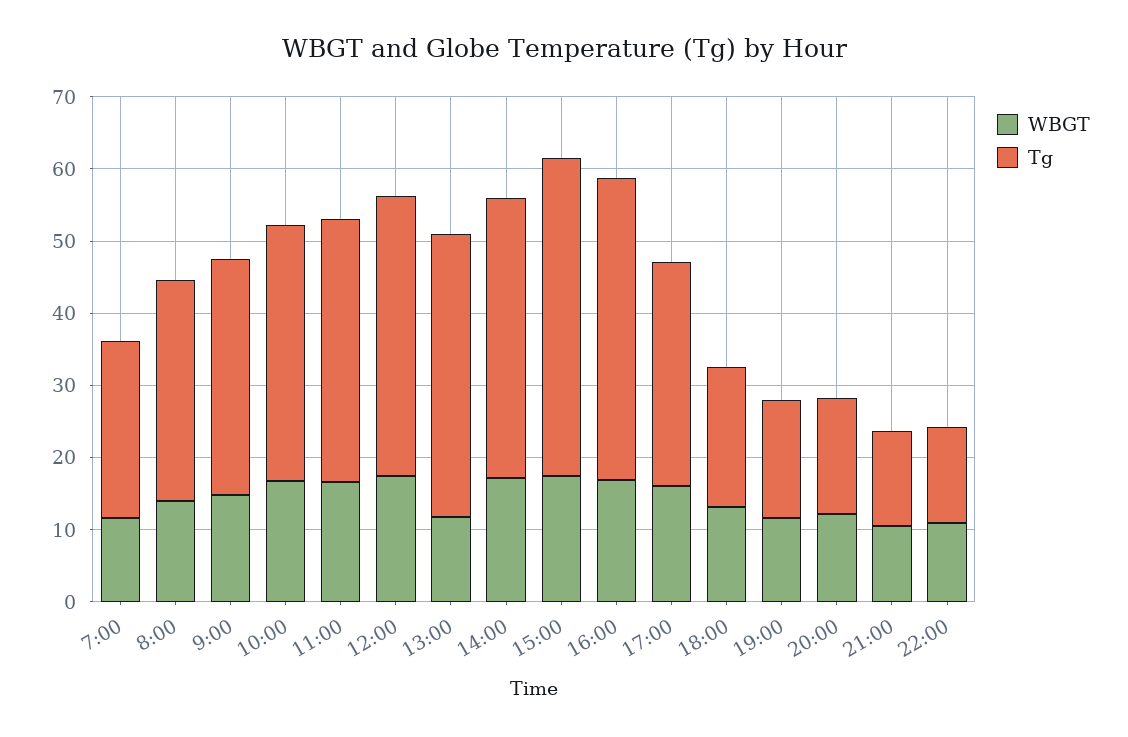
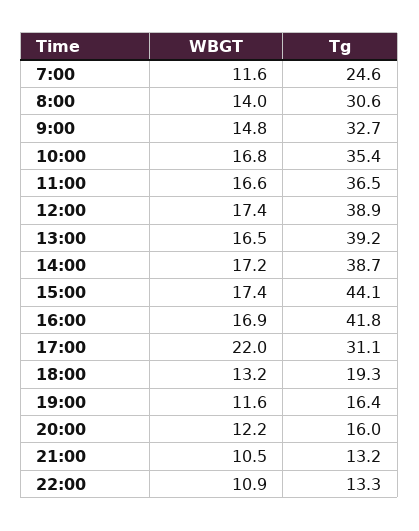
WBGT, 13:00: 12 -> 16.5
WBGT, 17:00: 16 -> 22

